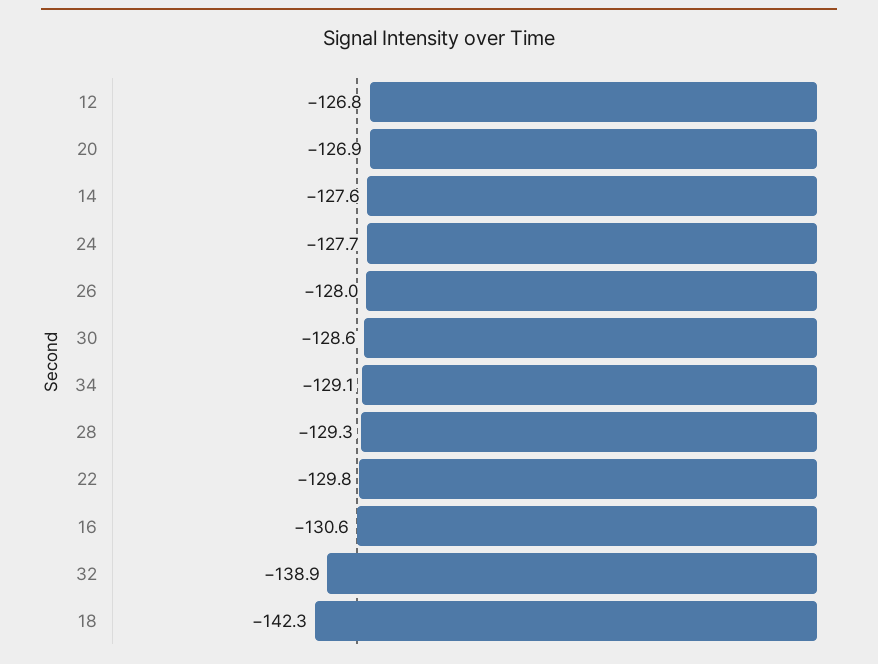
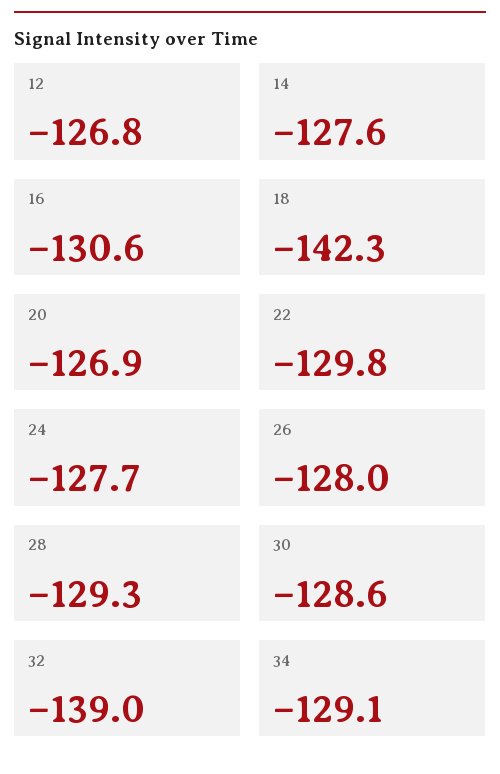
32: -138.9 -> -139

